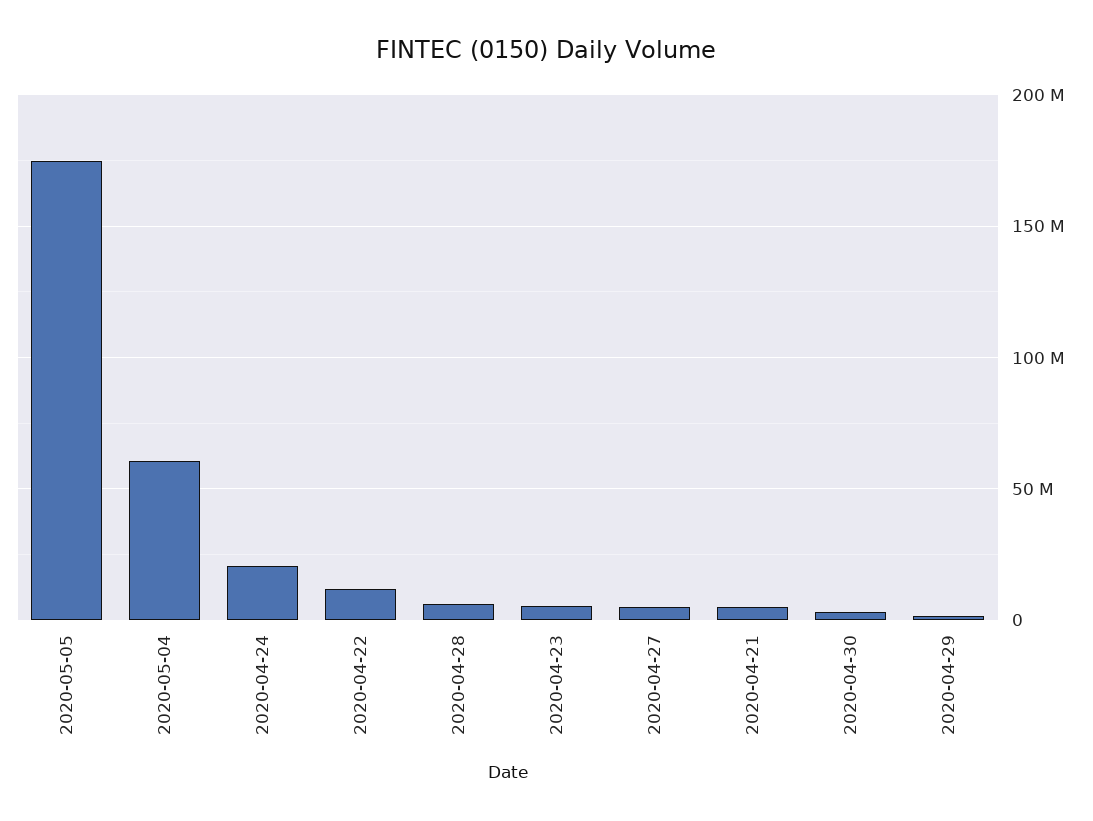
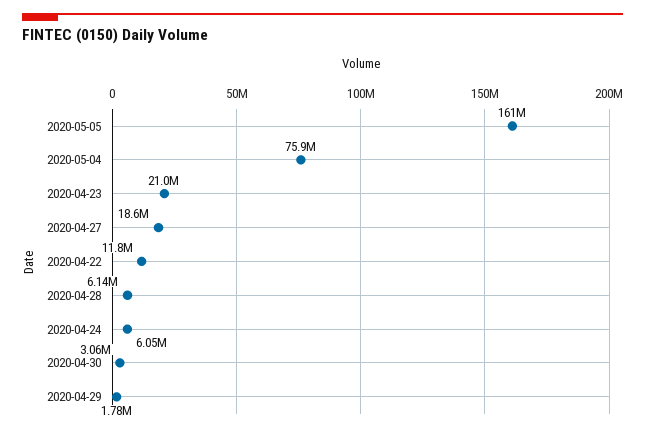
2020-05-05: 175000000 -> 161000000
2020-05-04: 60000000 -> 75900000
2020-04-24: 20000000 -> 6050000
2020-04-23: 5000000 -> 21000000
2020-04-27: 5000000 -> 18600000
2020-04-21: 5000000 -> none

